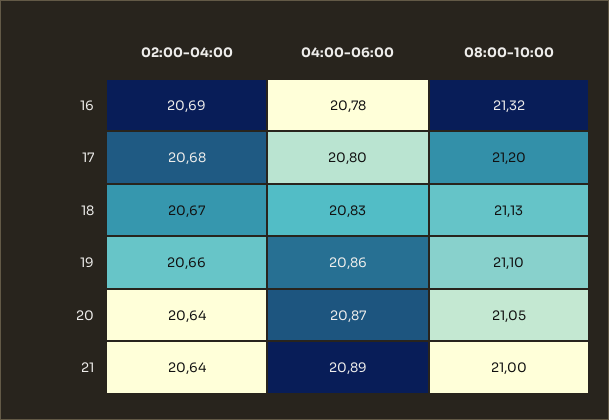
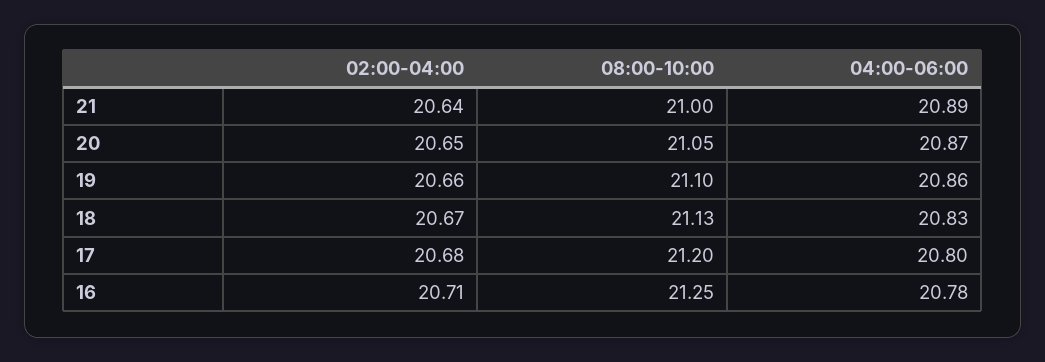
02:00-04:00, 16: 20.69 -> 20.71
08:00-10:00, 16: 21.32 -> 21.25
02:00-04:00, 20: 20.64 -> 20.65

